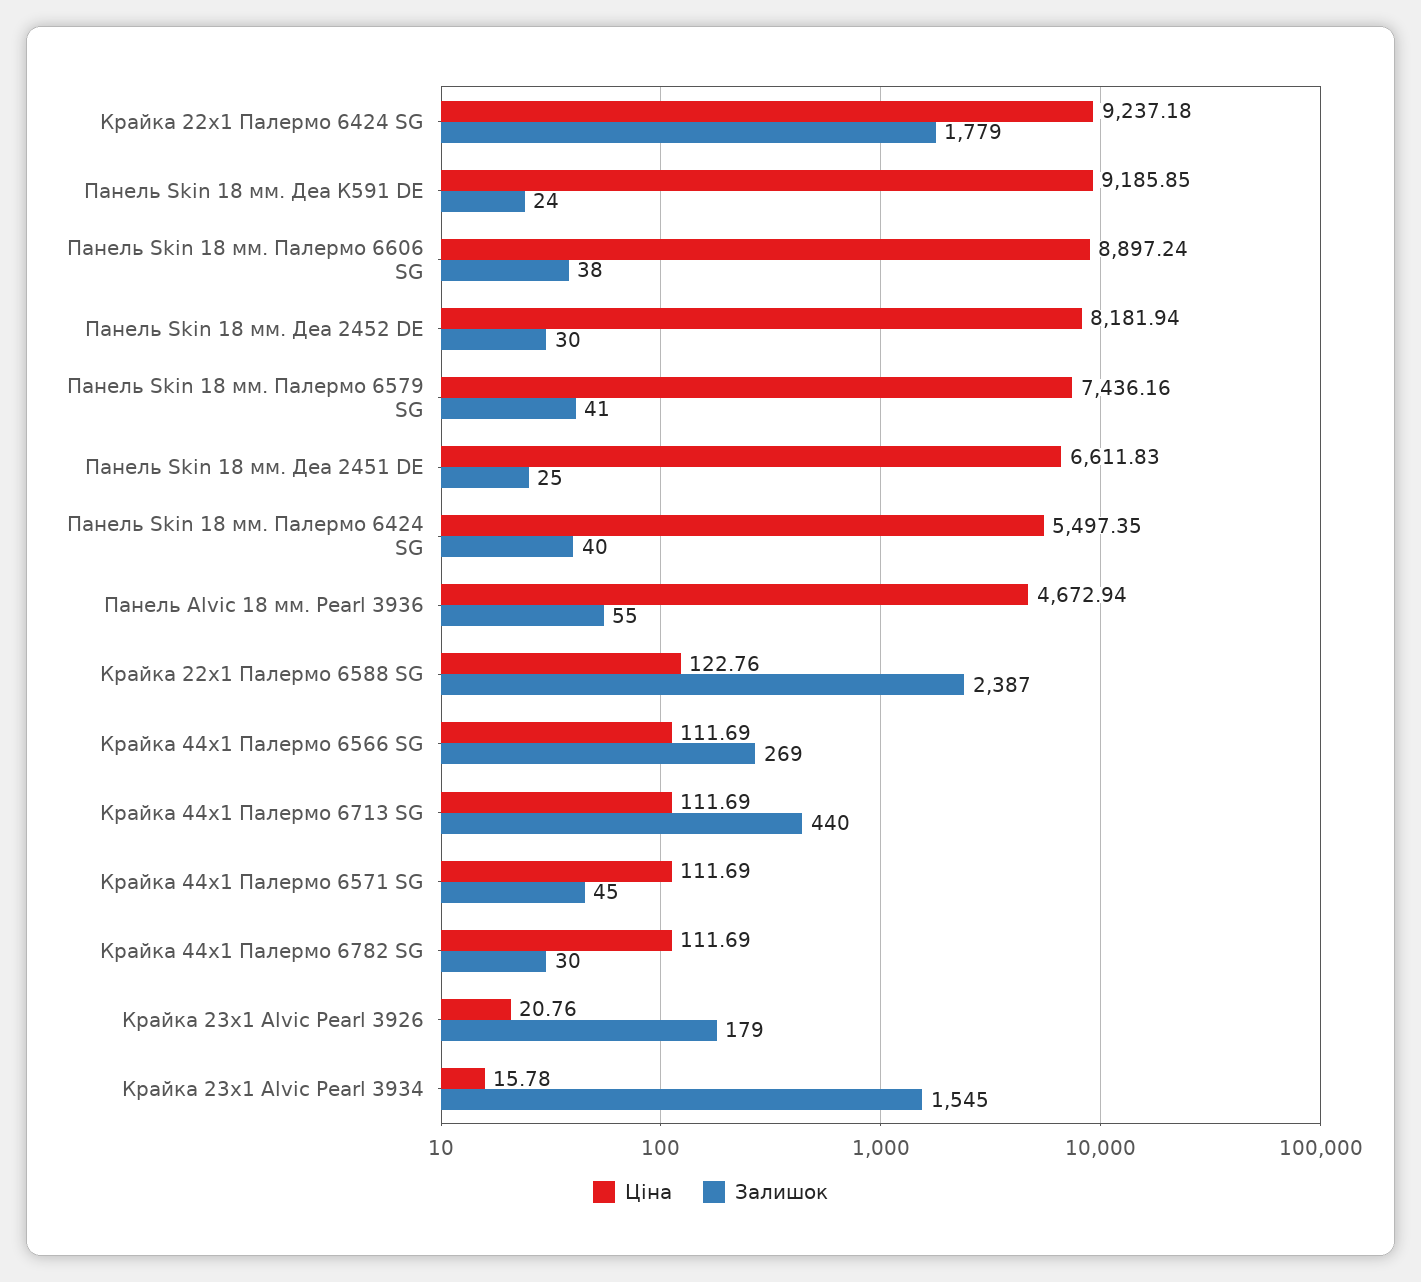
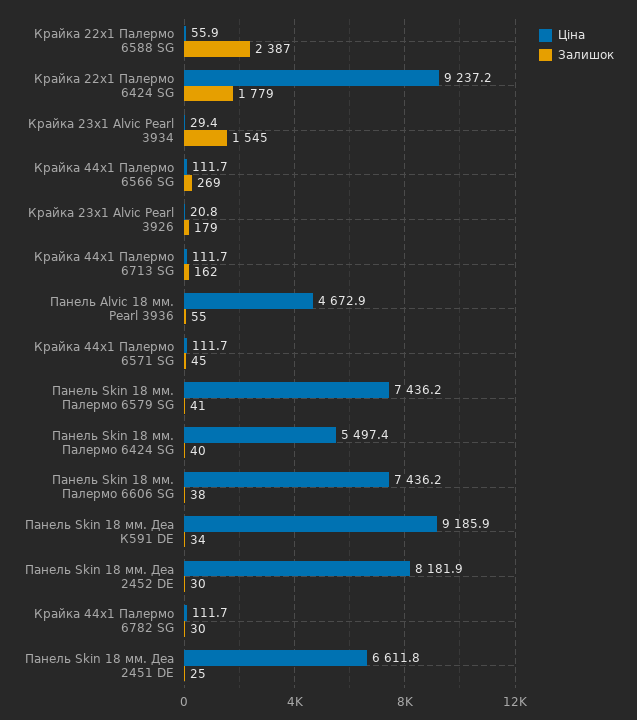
Залишок, Панель Skin 18 мм. Деа К591 DE: 24 -> 34
Ціна, Панель Skin 18 мм. Палермо 6606 SG: 8897.24 -> 7436.2
Ціна, Крайка 22x1 Палермо 6588 SG: 122.76 -> 55.9
Залишок, Крайка 44x1 Палермо 6713 SG: 440 -> 162
Ціна, Крайка 23x1 Alvic Pearl 3934: 15.78 -> 29.4

